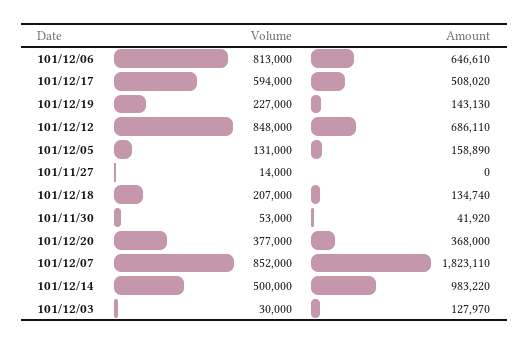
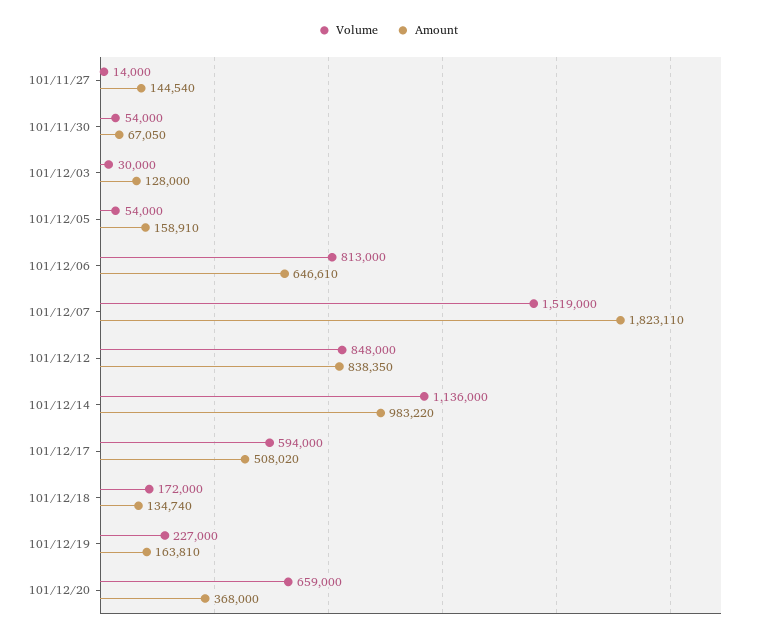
Amount, 101/12/19: 143130 -> 163810
Amount, 101/12/12: 686110 -> 838350
Volume, 101/12/05: 131000 -> 54000
Amount, 101/12/05: 158890 -> 158910
Amount, 101/11/27: 0 -> 144540
Volume, 101/12/18: 207000 -> 172000
Volume, 101/11/30: 53000 -> 54000
Amount, 101/11/30: 41920 -> 67050
Volume, 101/12/20: 377000 -> 659000
Volume, 101/12/07: 852000 -> 1519000
Volume, 101/12/14: 500000 -> 1136000
Amount, 101/12/03: 127970 -> 128000

